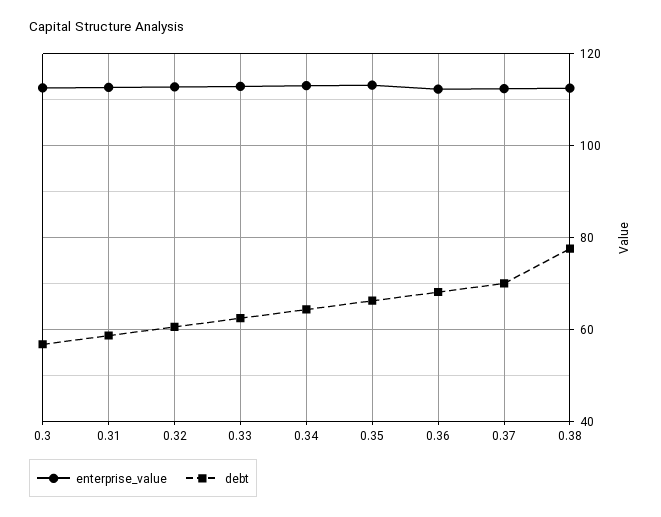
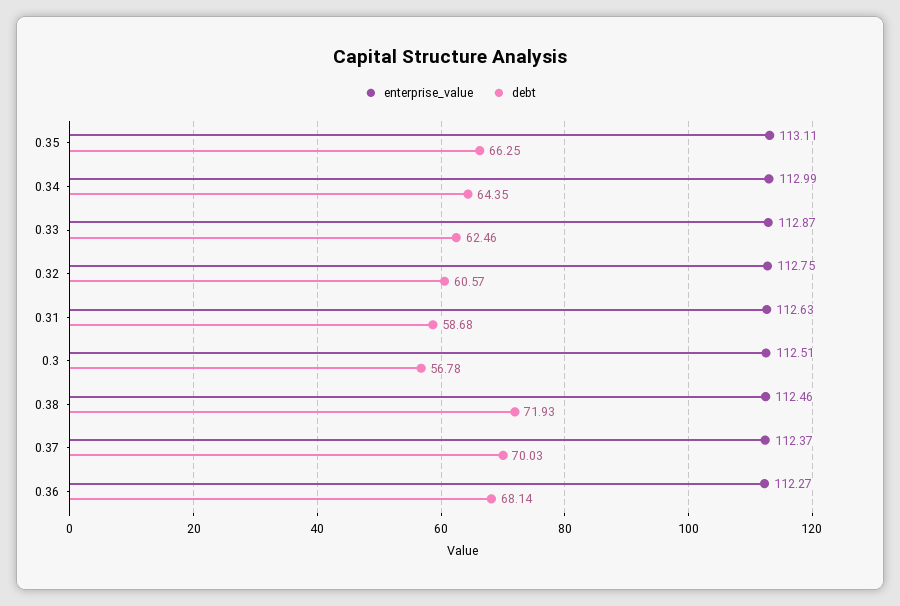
debt, 0.38: 78 -> 71.93

